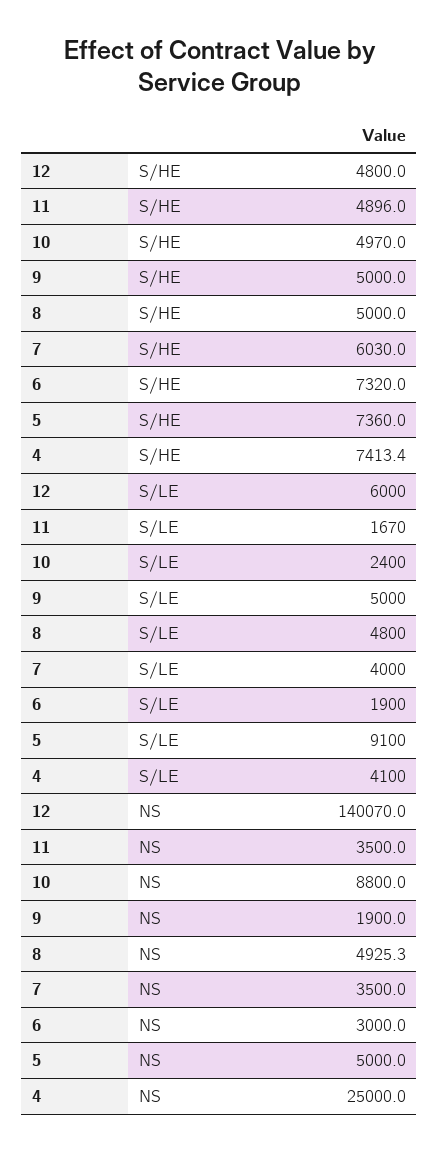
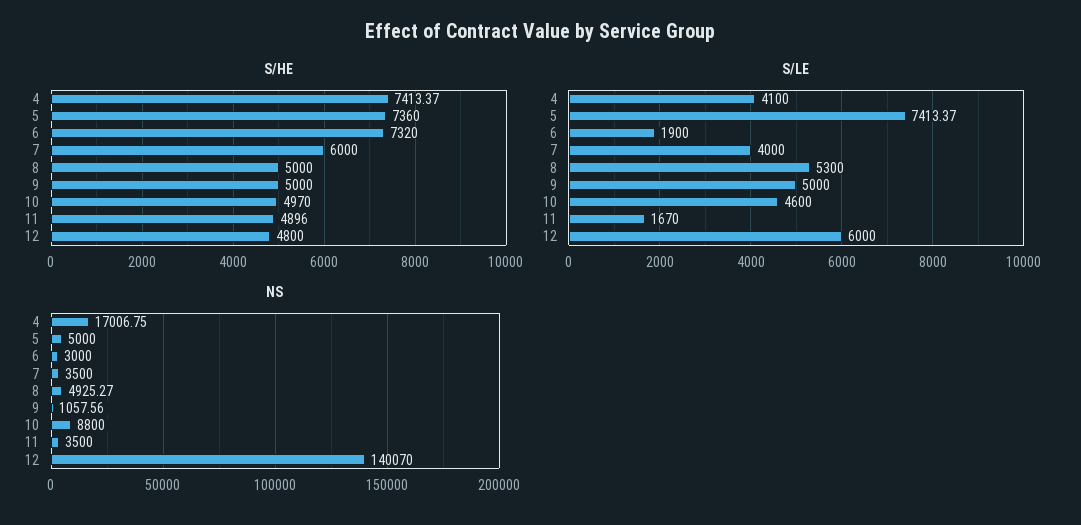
S/HE, 7: 6030 -> 6000
S/LE, 10: 2400 -> 4600
S/LE, 8: 4800 -> 5300
S/LE, 5: 9100 -> 7413.37
NS, 9: 1900 -> 1057.56
NS, 4: 25000 -> 17006.75

